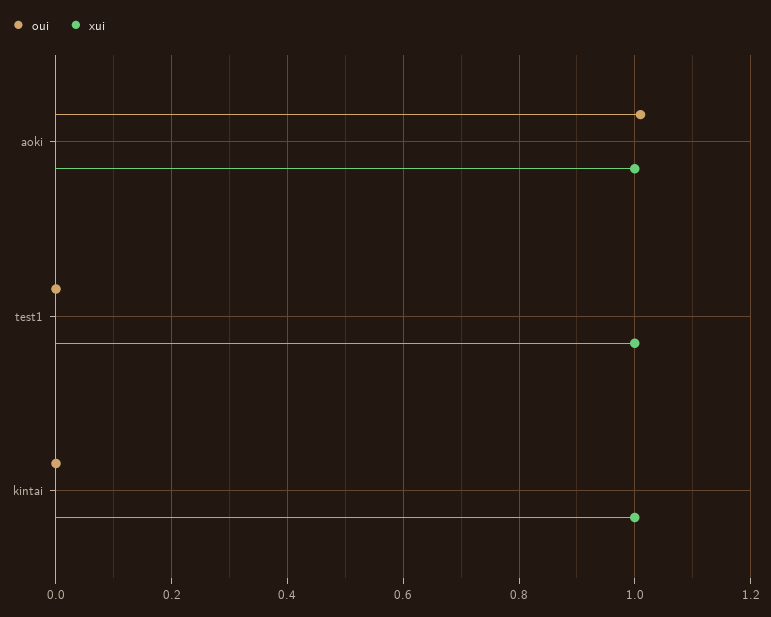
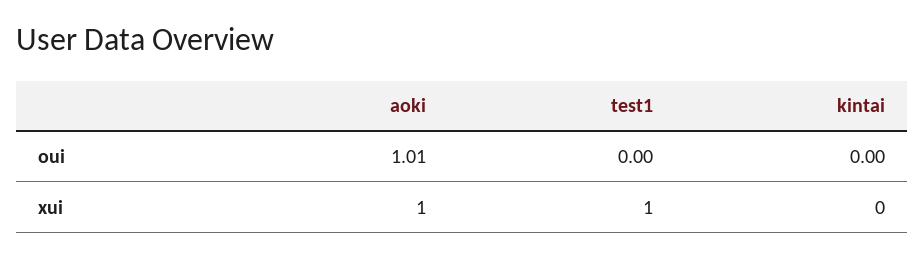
xui, kintai: 1 -> 0

